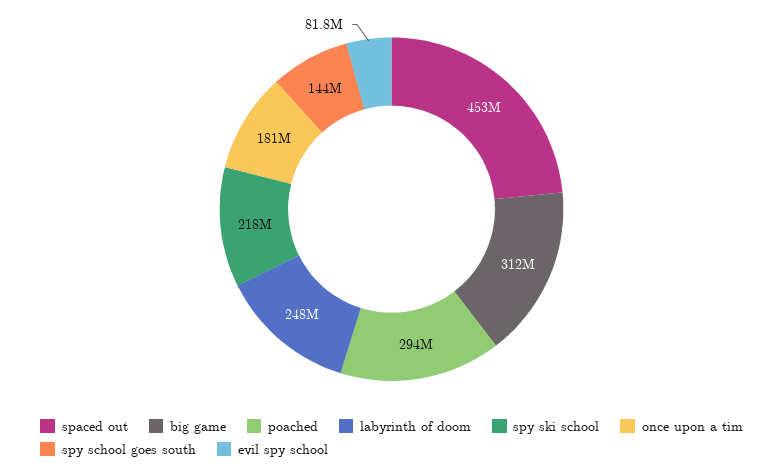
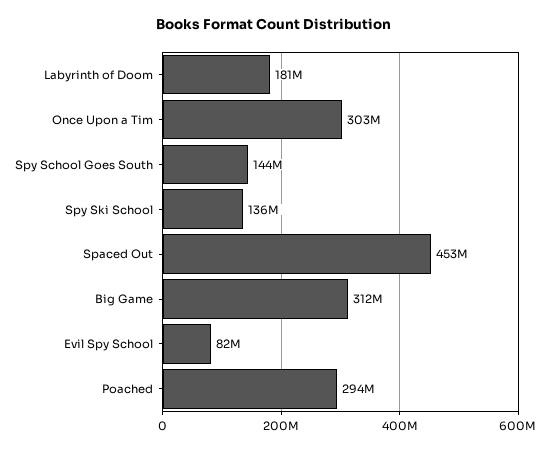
labyrinth of doom: 248000000 -> 181000000
spy ski school: 218000000 -> 136000000
once upon a tim: 181000000 -> 303000000

